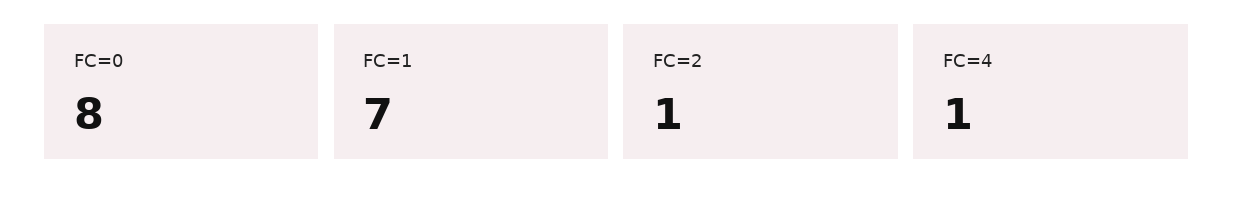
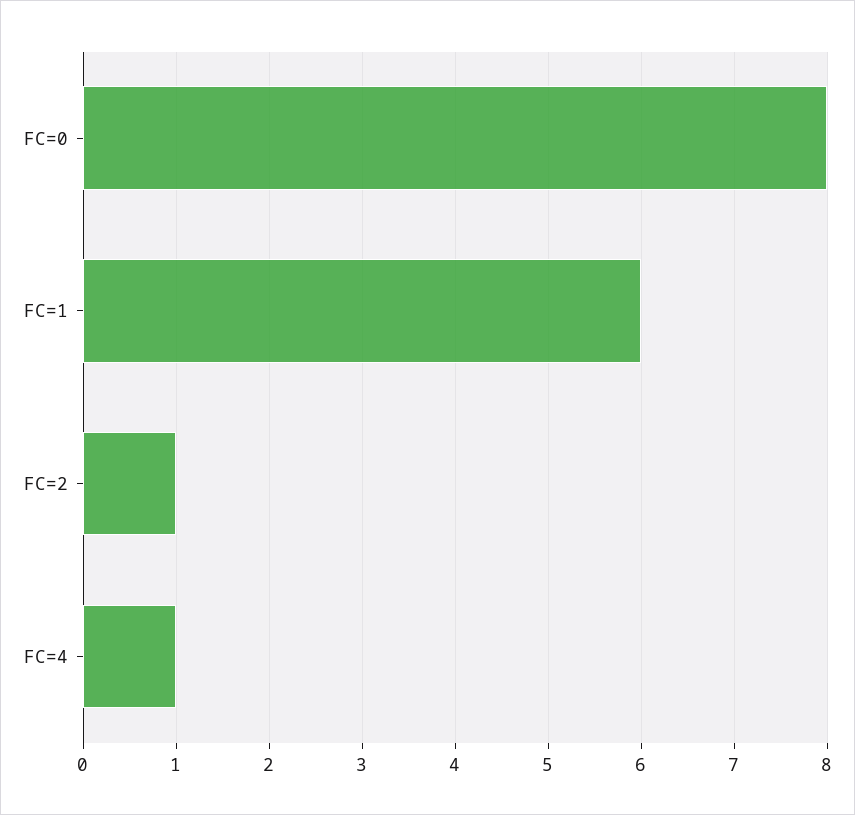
FC=1: 7 -> 6

